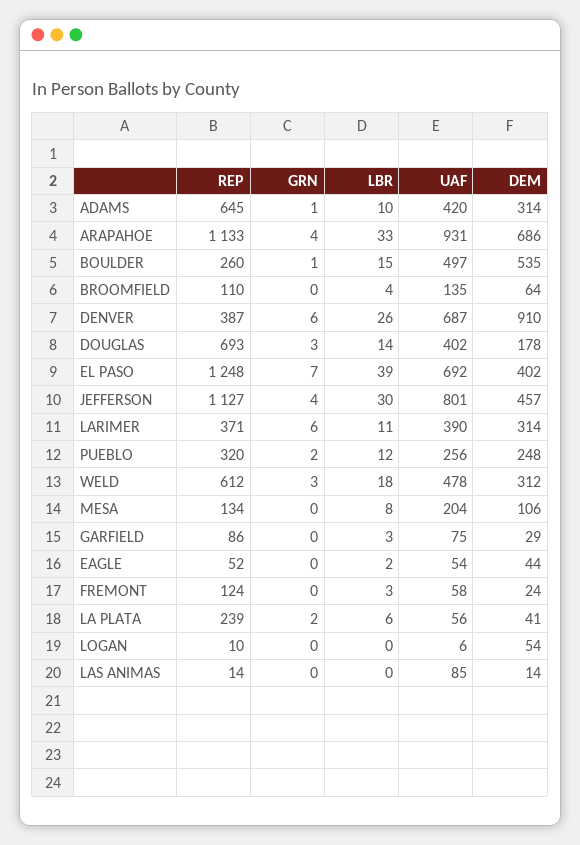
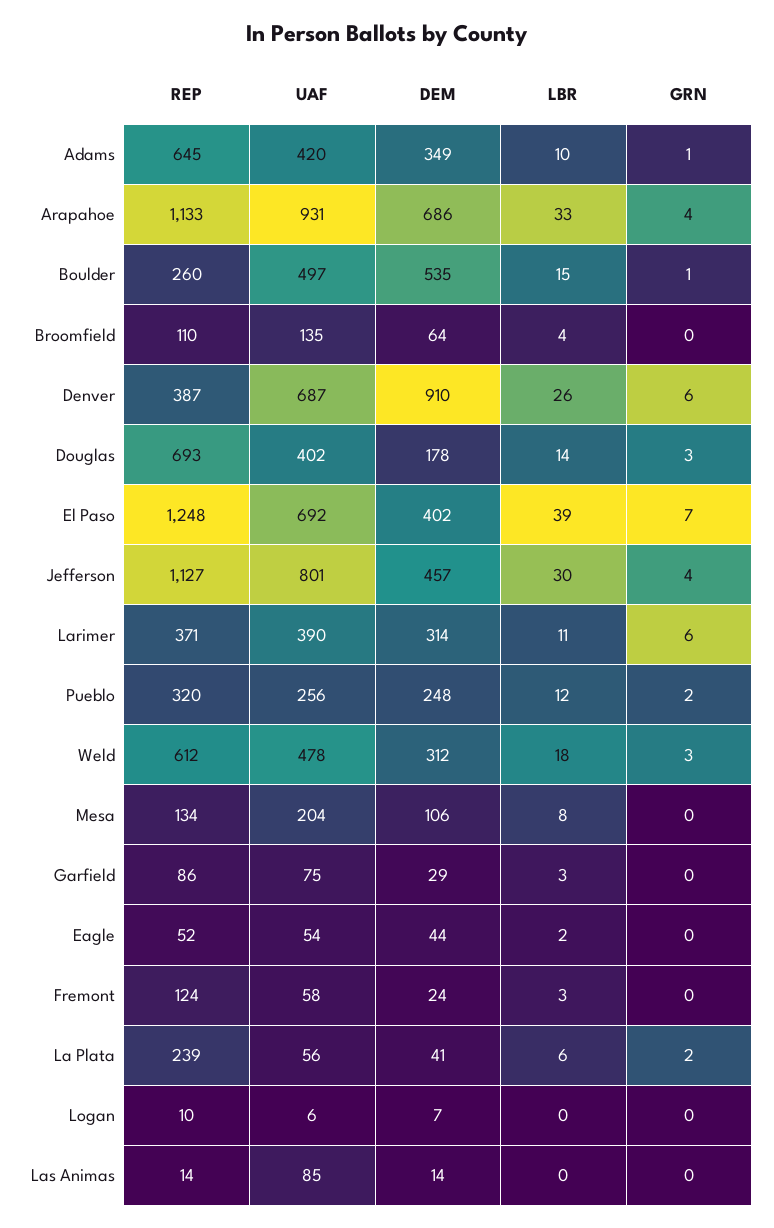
DEM, ADAMS: 314 -> 349
DEM, LOGAN: 54 -> 7

